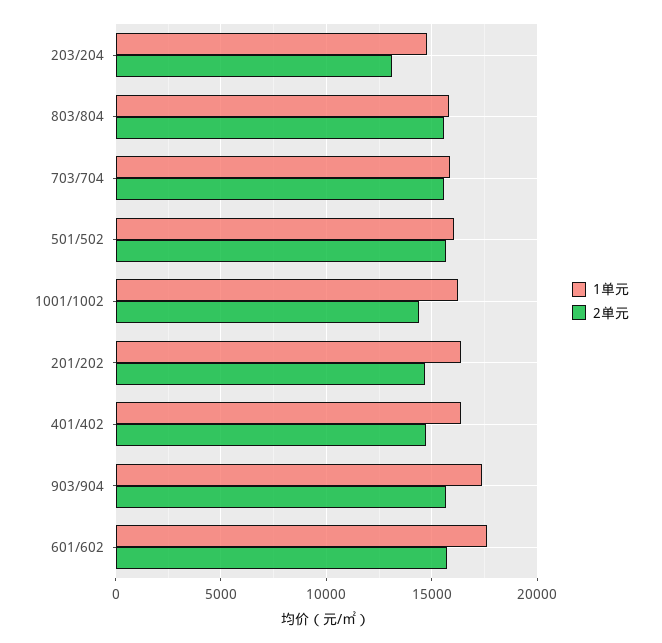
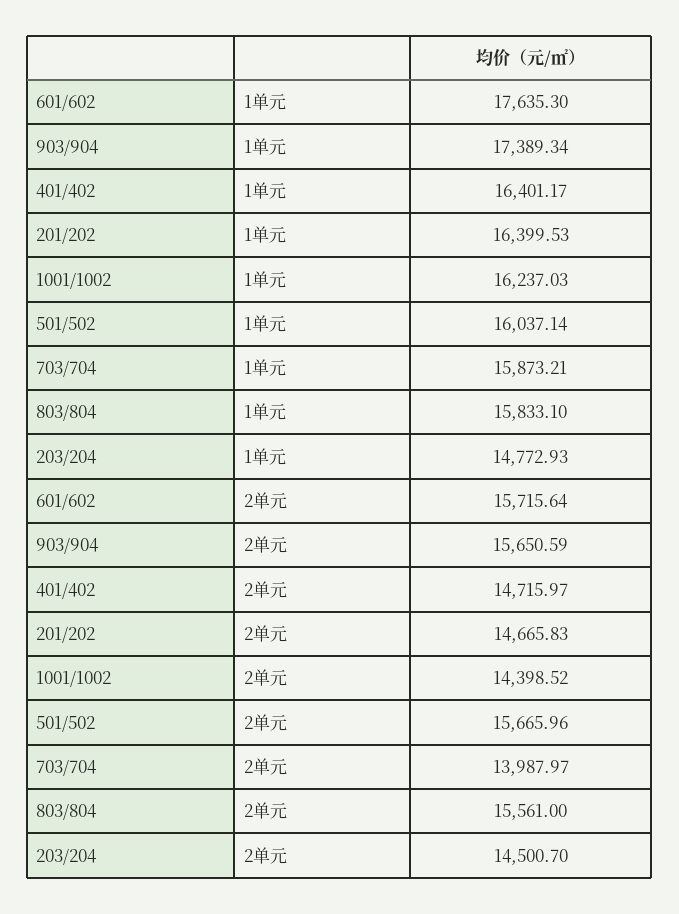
2单元, 203/204: 13000 -> 14500.7
2单元, 703/704: 15500 -> 13987.97

